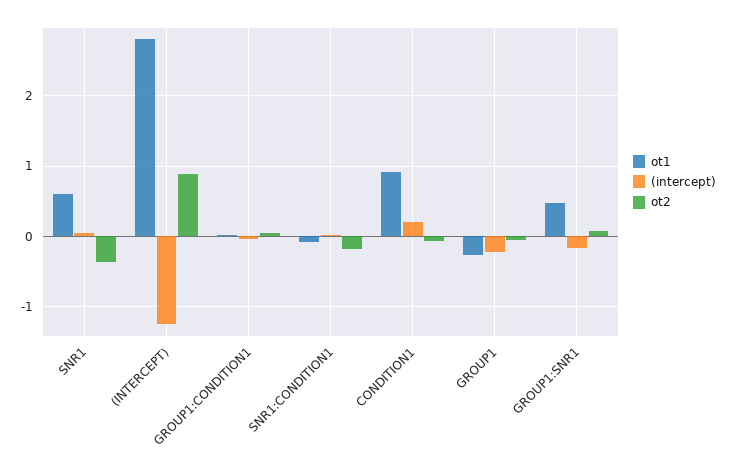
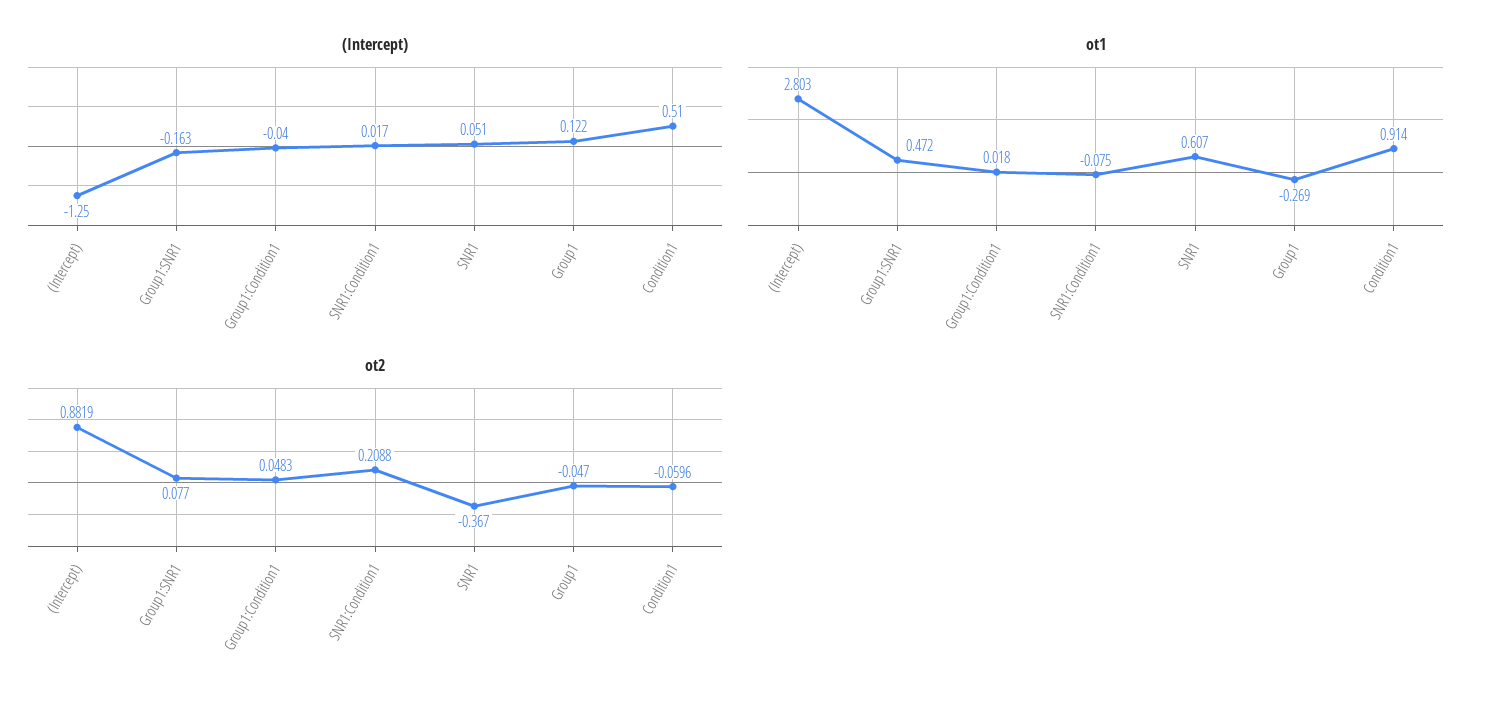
ot2, SNR1:CONDITION1: -0.2 -> 0.2088
(intercept), CONDITION1: 0.2 -> 0.51
(intercept), GROUP1: -0.2 -> 0.122

